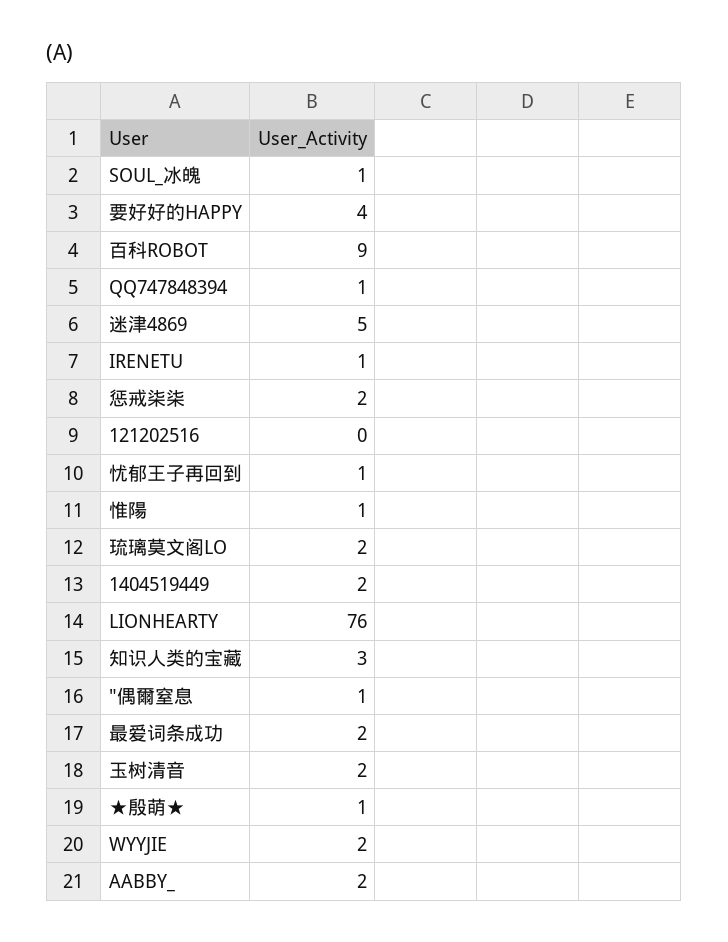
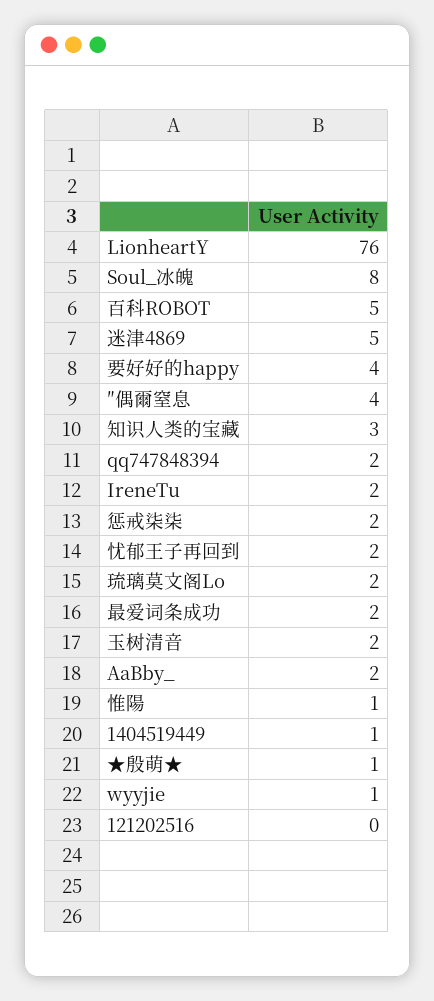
SOUL_冰魄: 1 -> 8
百科ROBOT: 9 -> 5
QQ747848394: 1 -> 2
IRENETU: 1 -> 2
忧郁王子再回到: 1 -> 2
1404519449: 2 -> 1
″偶爾窒息: 1 -> 4
WYYJIE: 2 -> 1

